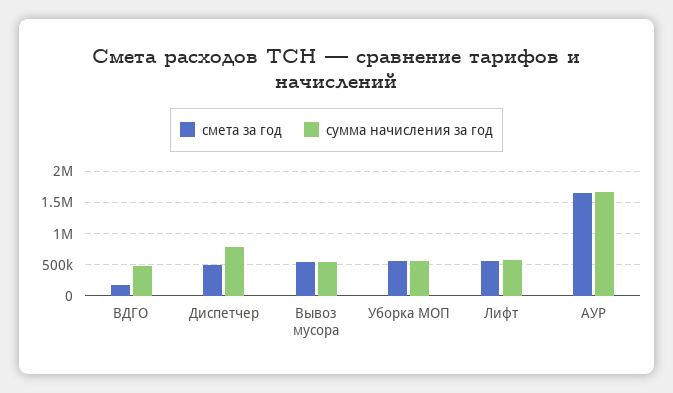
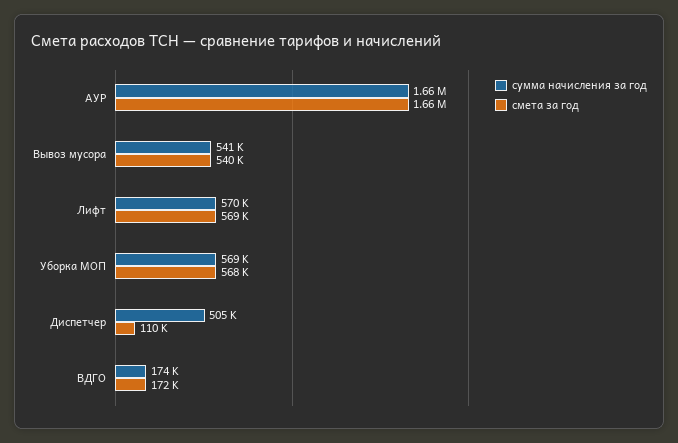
сумма начисления за год, ВДГО: 500000 -> 174000
смета за год, Диспетчер: 500000 -> 110000
сумма начисления за год, Диспетчер: 800000 -> 505000

